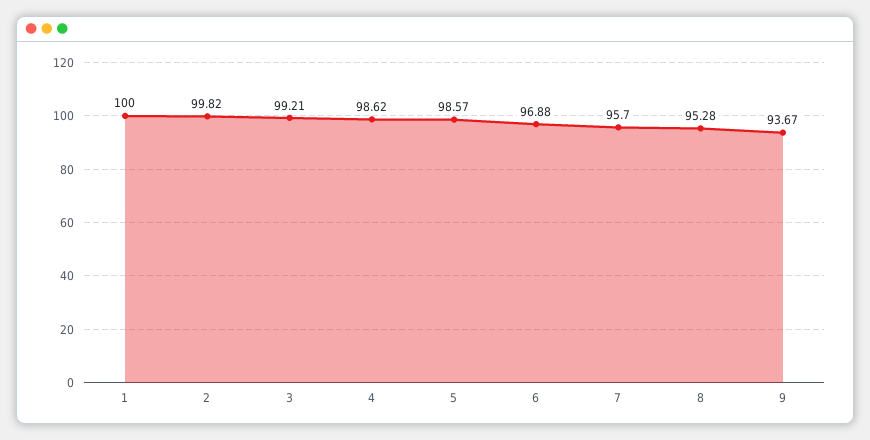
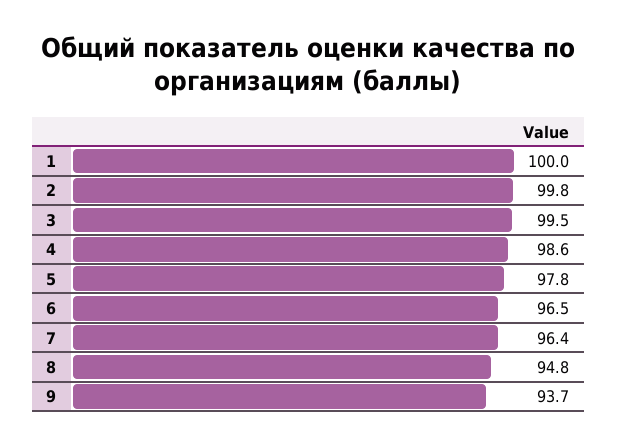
3: 99.21 -> 99.5
5: 98.57 -> 97.8
6: 96.88 -> 96.5
7: 95.7 -> 96.4
8: 95.28 -> 94.8

